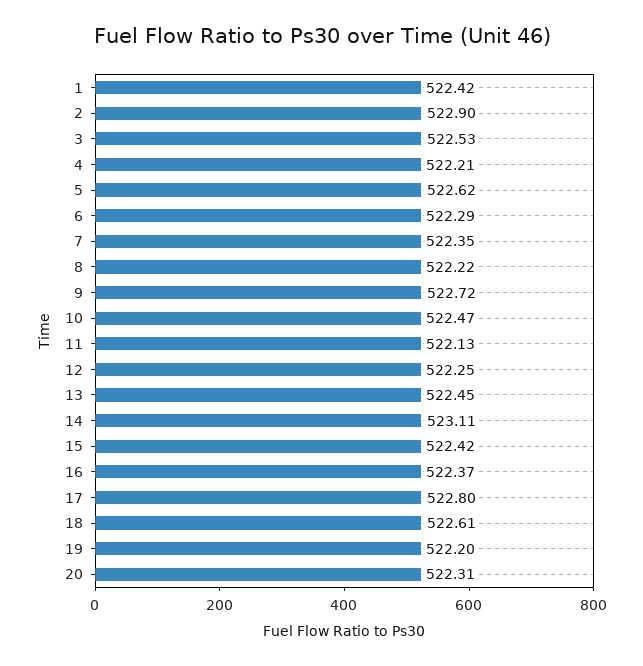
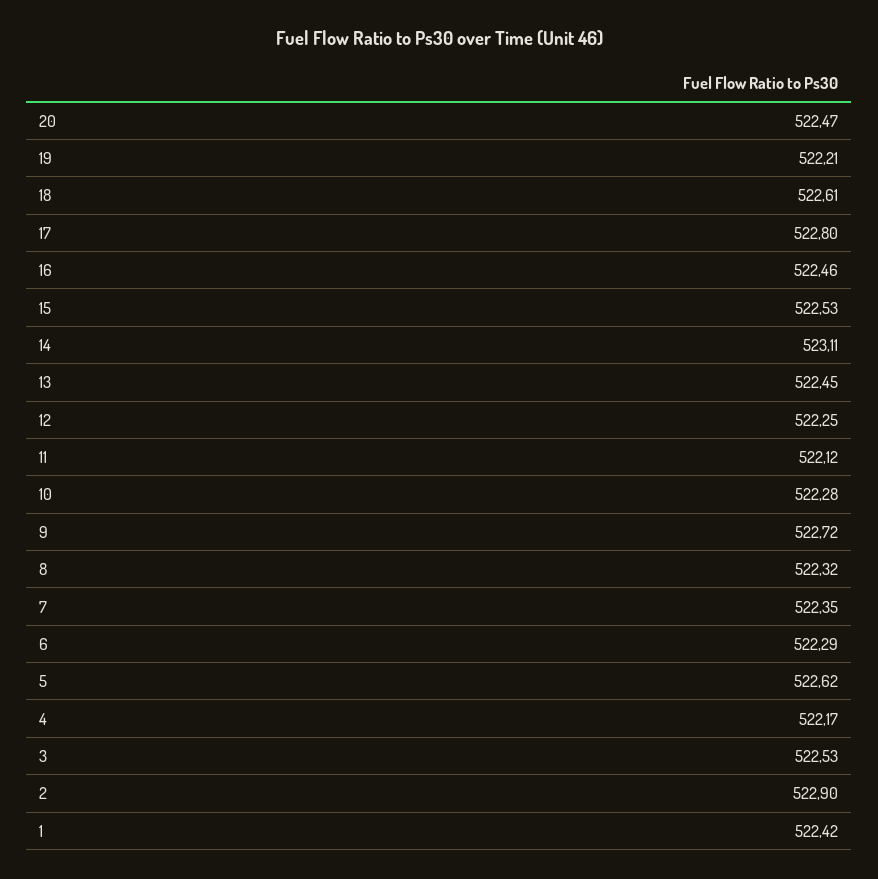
4: 522.21 -> 522.17
8: 522.22 -> 522.32
10: 522.47 -> 522.28
11: 522.13 -> 522.12
15: 522.42 -> 522.53
16: 522.37 -> 522.46
19: 522.2 -> 522.21
20: 522.31 -> 522.47

